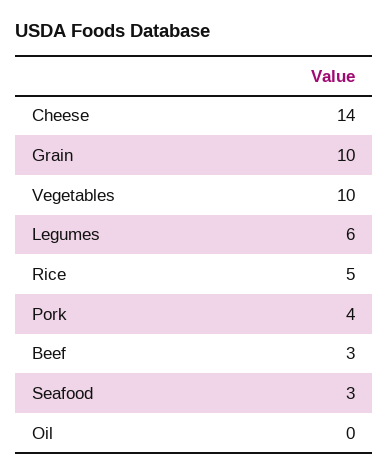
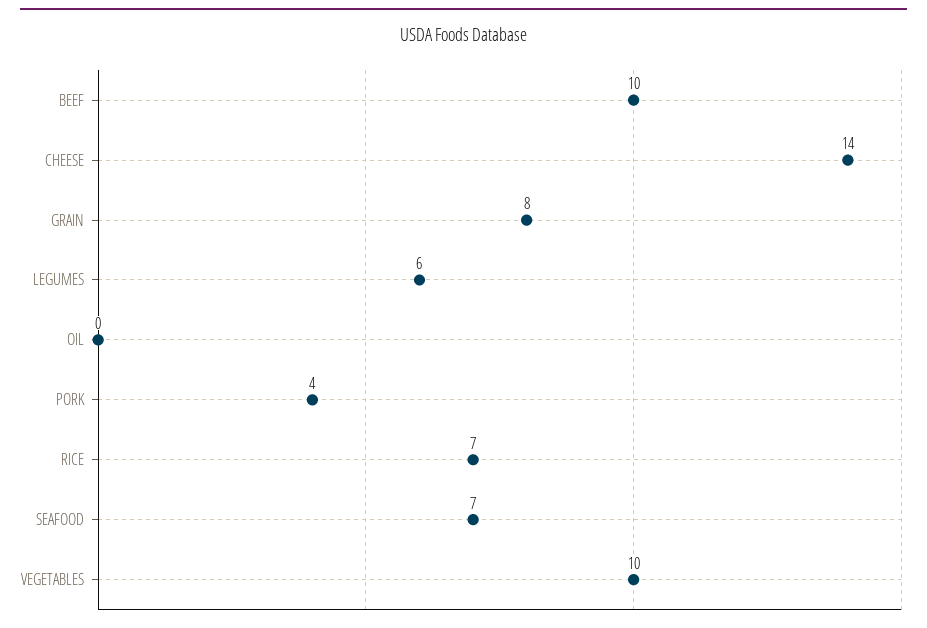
Grain: 10 -> 8
Rice: 5 -> 7
Beef: 3 -> 10
Seafood: 3 -> 7

